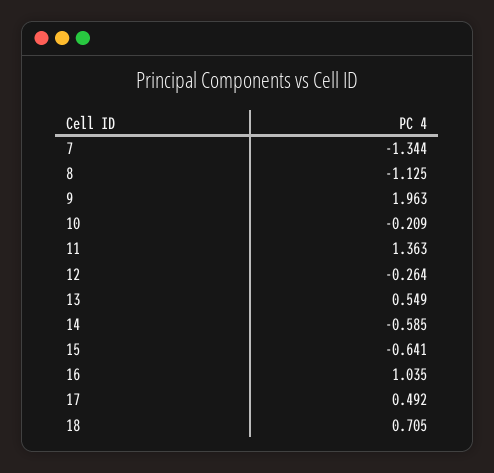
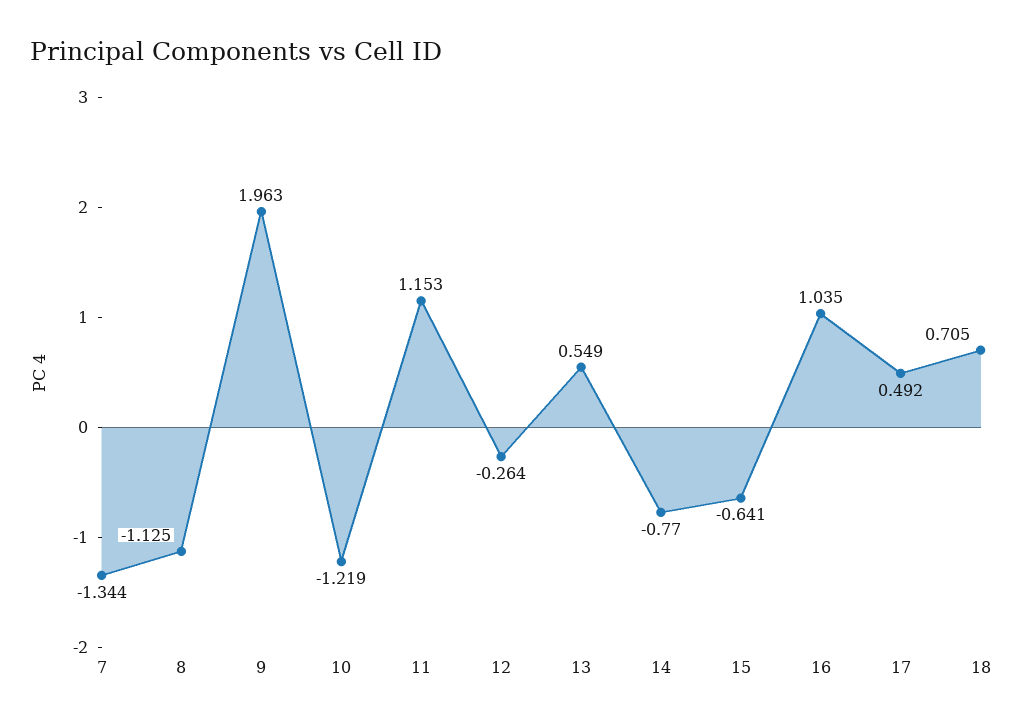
10: -0.209 -> -1.219
11: 1.363 -> 1.153
14: -0.585 -> -0.77

